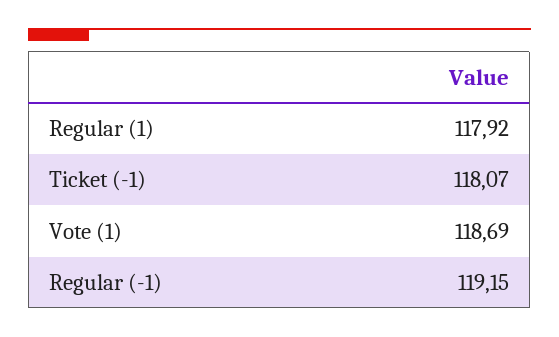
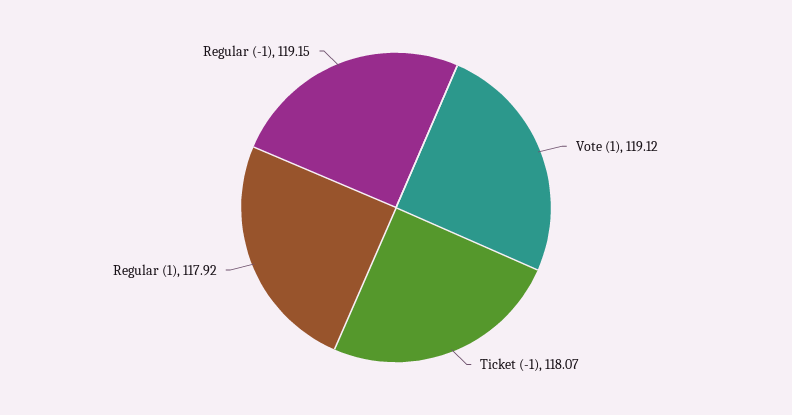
Vote (1): 118.69 -> 119.12

